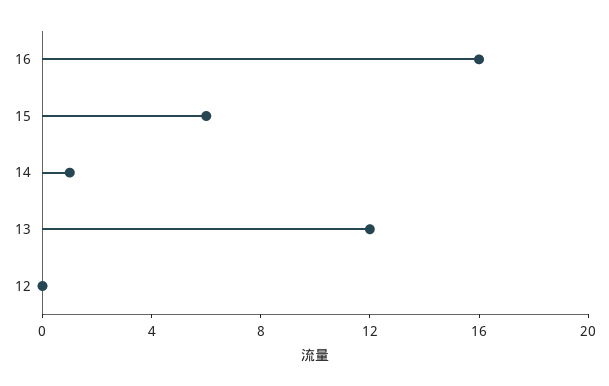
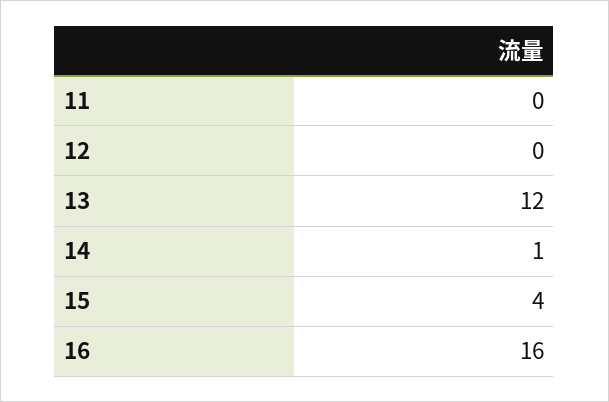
15: 6 -> 4
11: none -> 0

